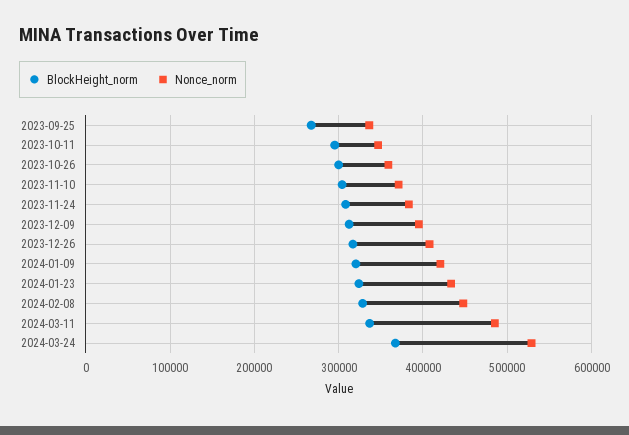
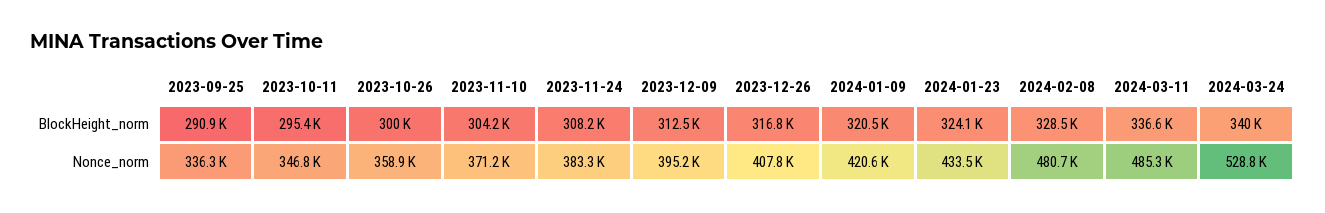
BlockHeight_norm, 2023-09-25: 270000 -> 290900
Nonce_norm, 2024-02-08: 450000 -> 480700
BlockHeight_norm, 2024-03-24: 370000 -> 340000

